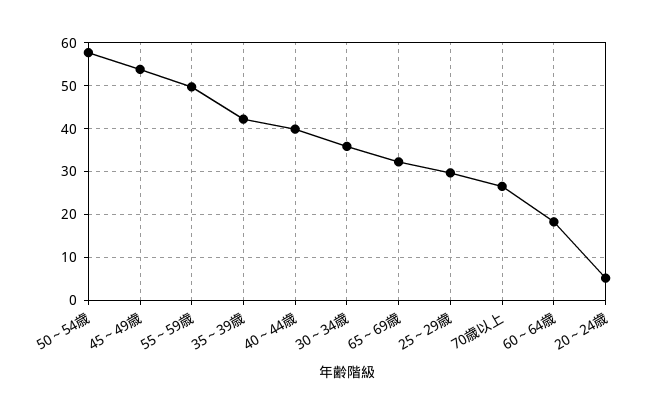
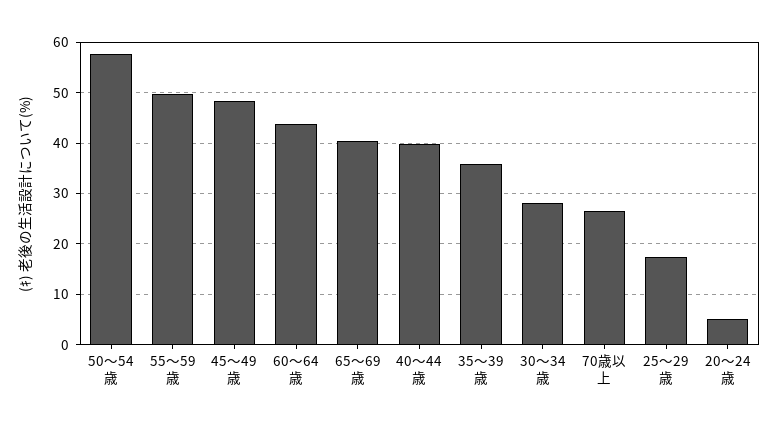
45～49歳: 54 -> 48
35～39歳: 42 -> 36
30～34歳: 36 -> 28
65～69歳: 32 -> 40
25～29歳: 30 -> 18
60～64歳: 18 -> 44

